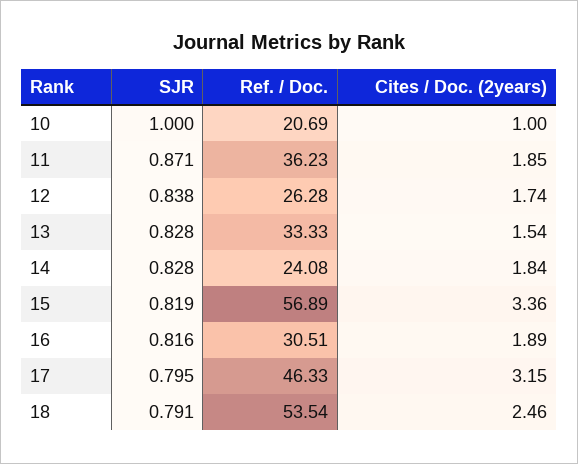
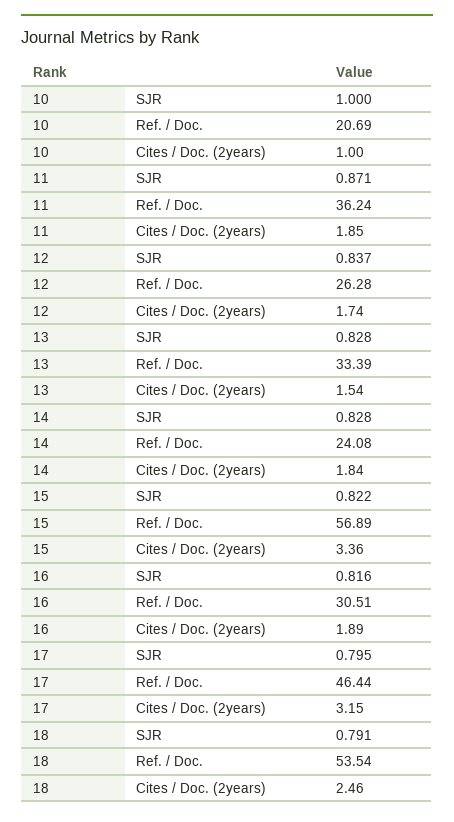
Ref. / Doc., 11: 36.23 -> 36.24
SJR, 12: 0.838 -> 0.837
Ref. / Doc., 13: 33.33 -> 33.39
SJR, 15: 0.819 -> 0.822
Ref. / Doc., 17: 46.33 -> 46.44

